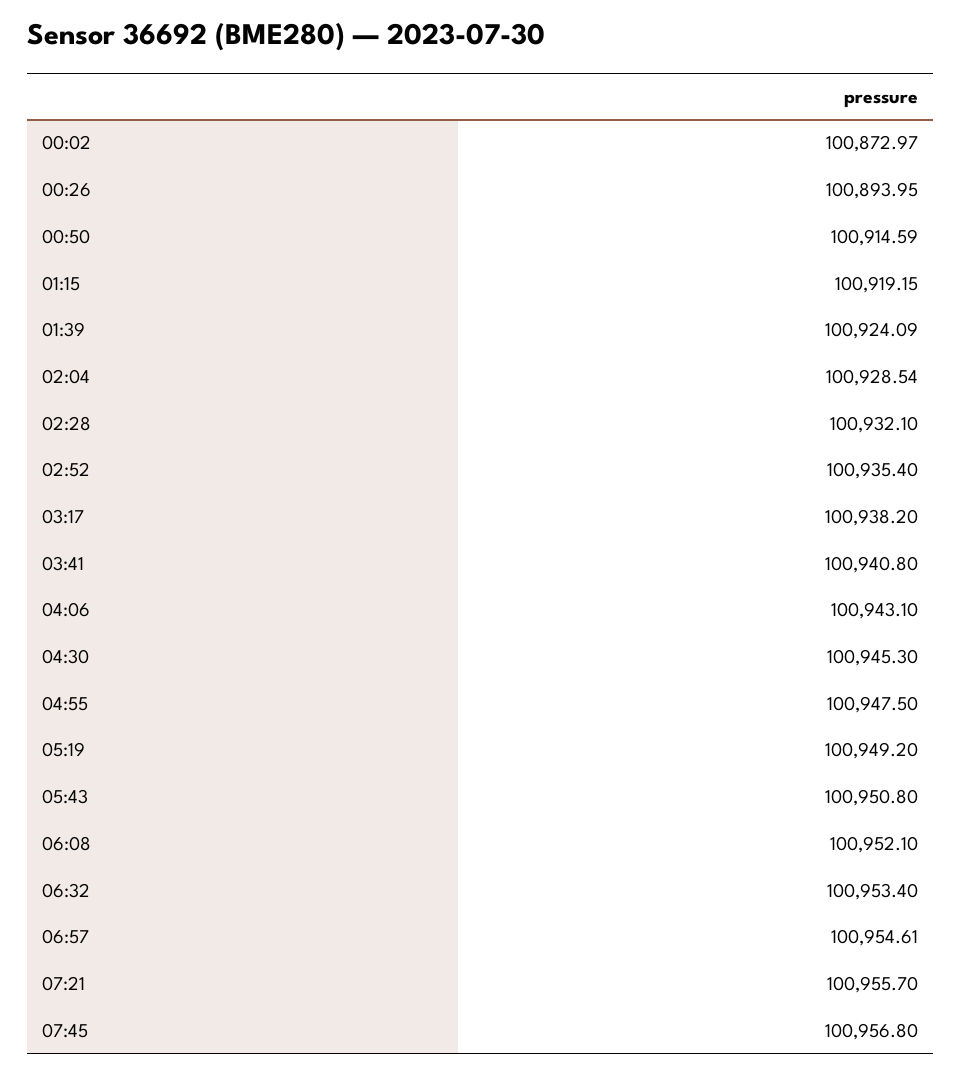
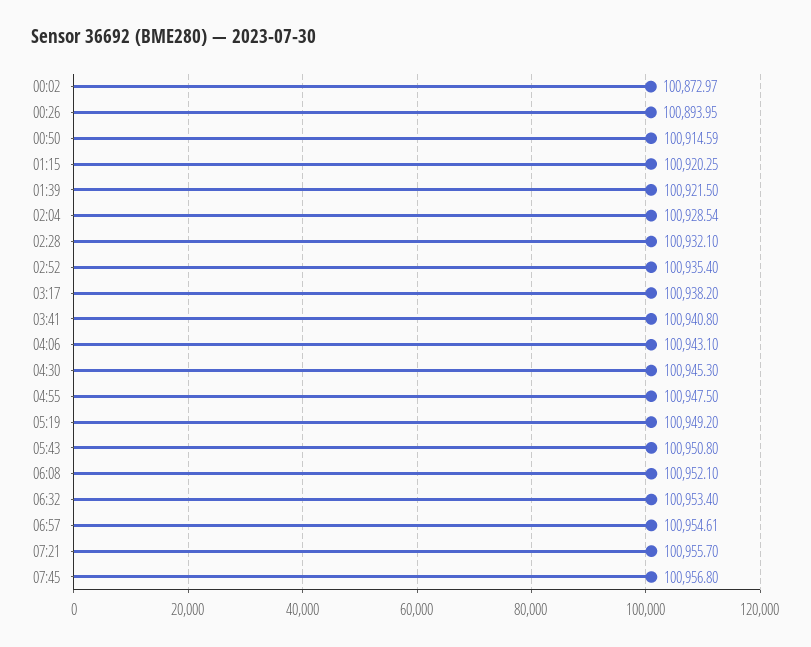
01:15: 100919.15 -> 100920.25
01:39: 100924.09 -> 100921.5

